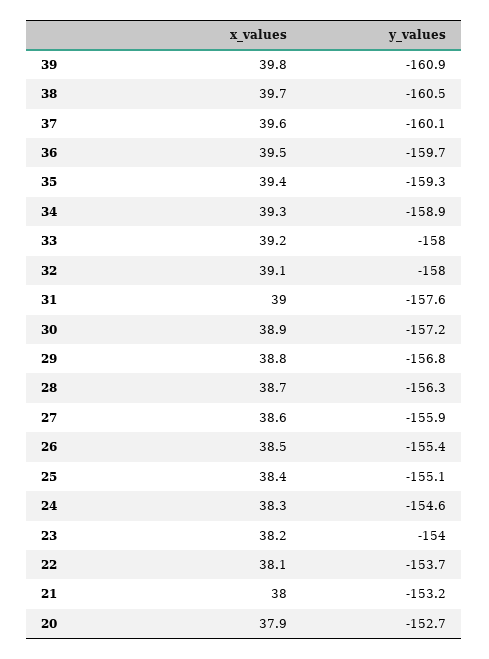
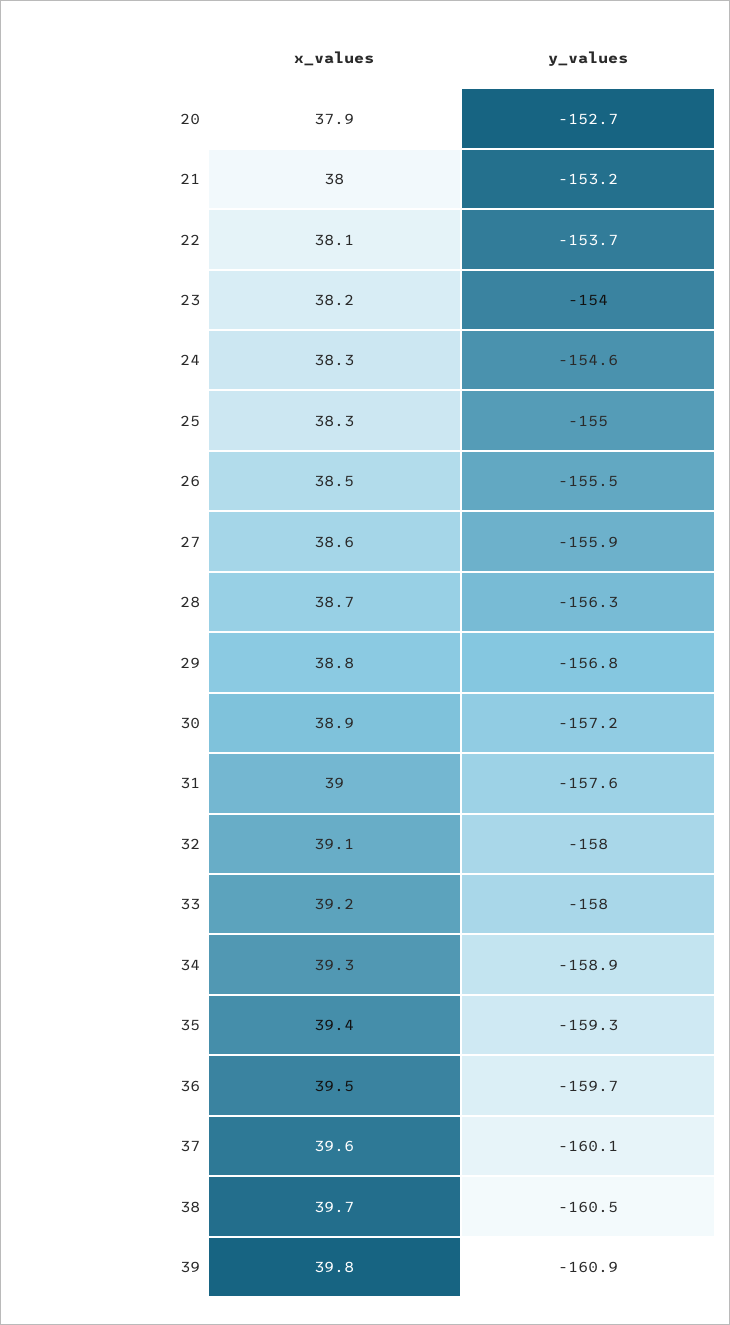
y_values, 26: -155.4 -> -155.5
x_values, 25: 38.4 -> 38.3
y_values, 25: -155.1 -> -155

